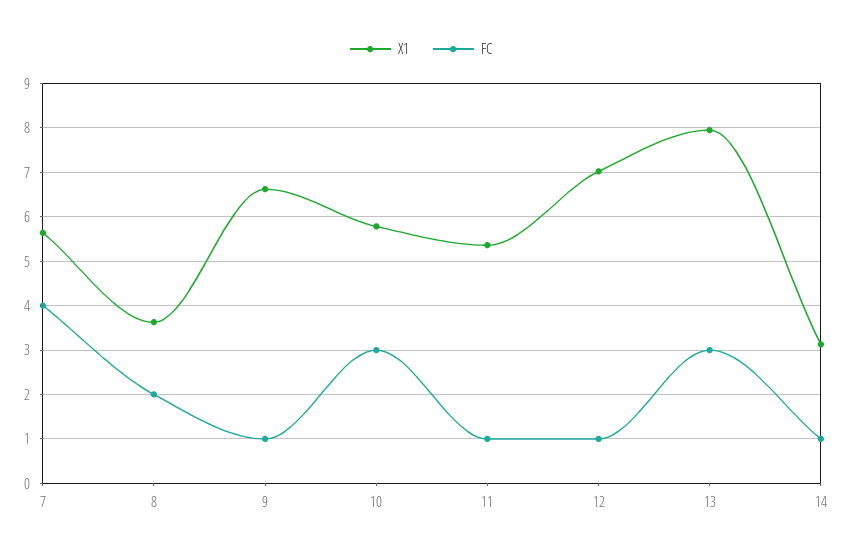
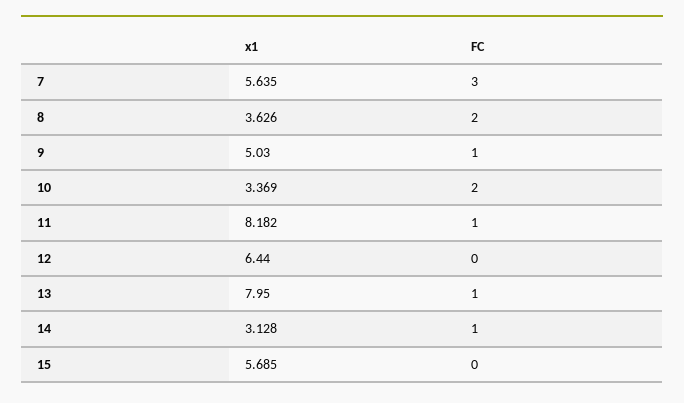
FC, 7: 4 -> 3
X1, 9: 6.6 -> 5.03
X1, 10: 5.8 -> 3.369
FC, 10: 3 -> 2
X1, 11: 5.4 -> 8.182
X1, 12: 7 -> 6.44
FC, 12: 1 -> 0
FC, 13: 3 -> 1
X1, 15: none -> 5.685
FC, 15: none -> 0

